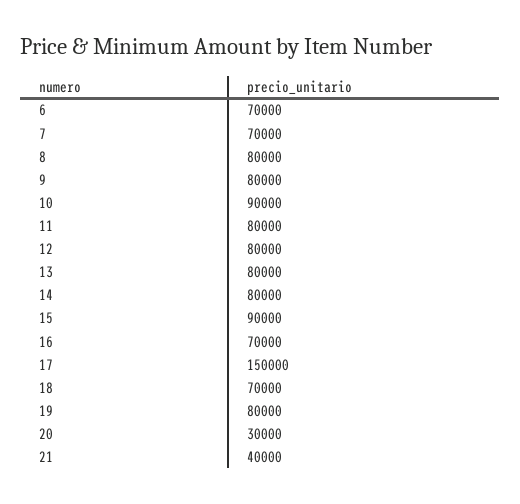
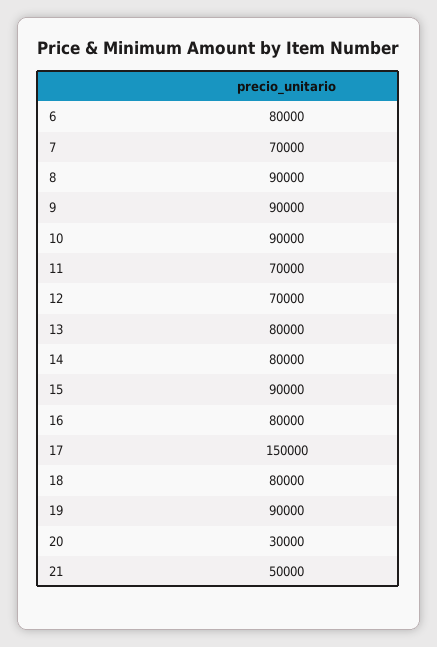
6: 70000 -> 80000
8: 80000 -> 90000
9: 80000 -> 90000
11: 80000 -> 70000
12: 80000 -> 70000
16: 70000 -> 80000
18: 70000 -> 80000
19: 80000 -> 90000
21: 40000 -> 50000

